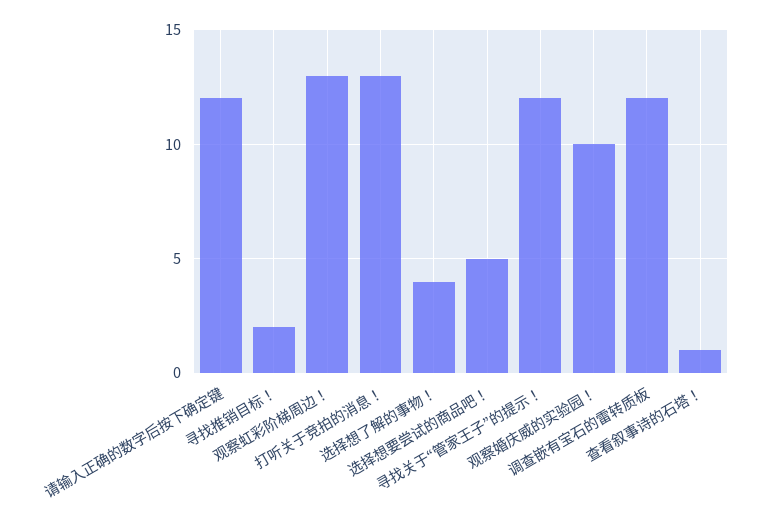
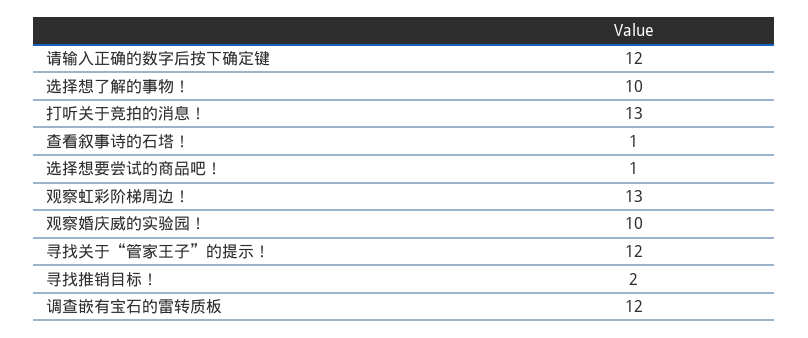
选择想了解的事物！: 4 -> 10
选择想要尝试的商品吧！: 5 -> 1

